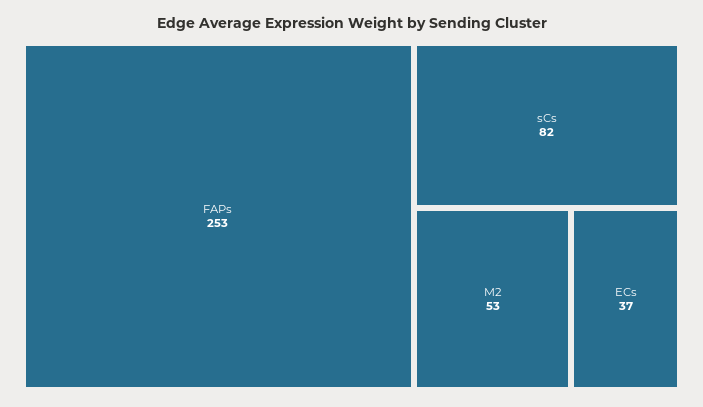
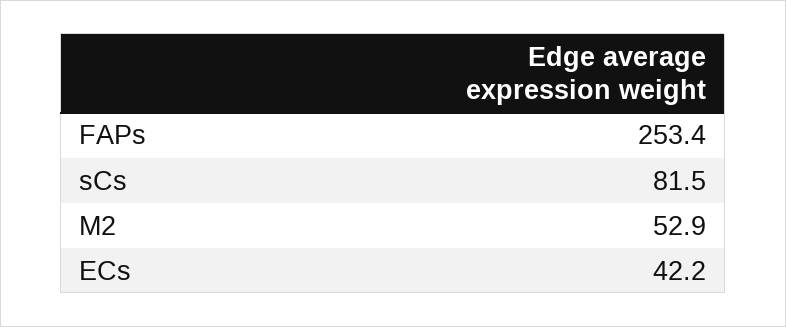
ECs: 37 -> 42.2

